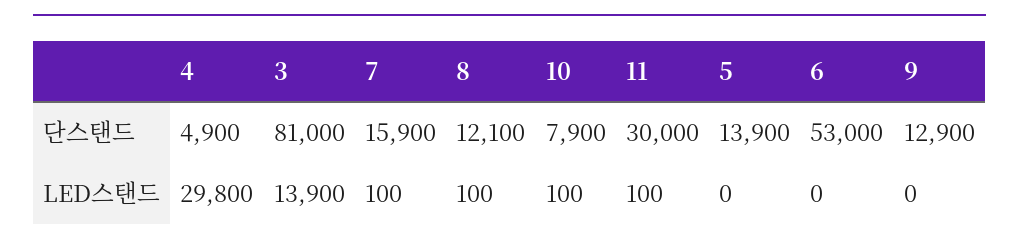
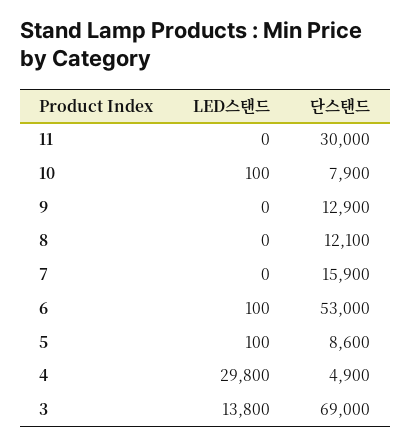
3, 단스탠드: 81000 -> 69000
5, 단스탠드: 13900 -> 8600
3, LED스탠드: 13900 -> 13800
7, LED스탠드: 100 -> 0
8, LED스탠드: 100 -> 0
11, LED스탠드: 100 -> 0
5, LED스탠드: 0 -> 100
6, LED스탠드: 0 -> 100

